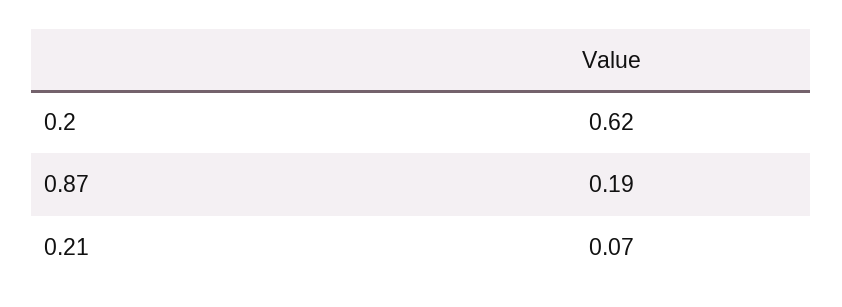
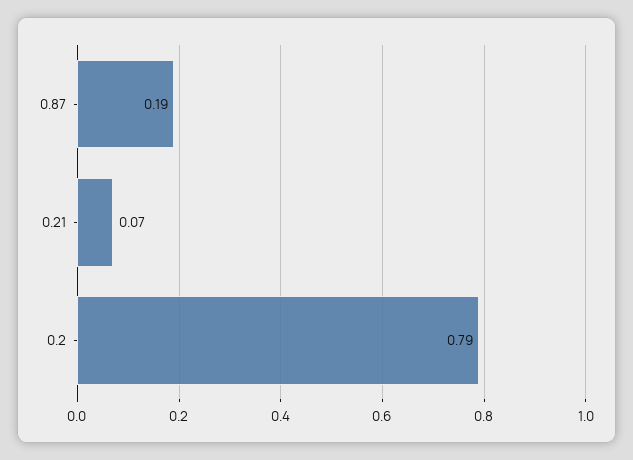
0.2: 0.62 -> 0.79

